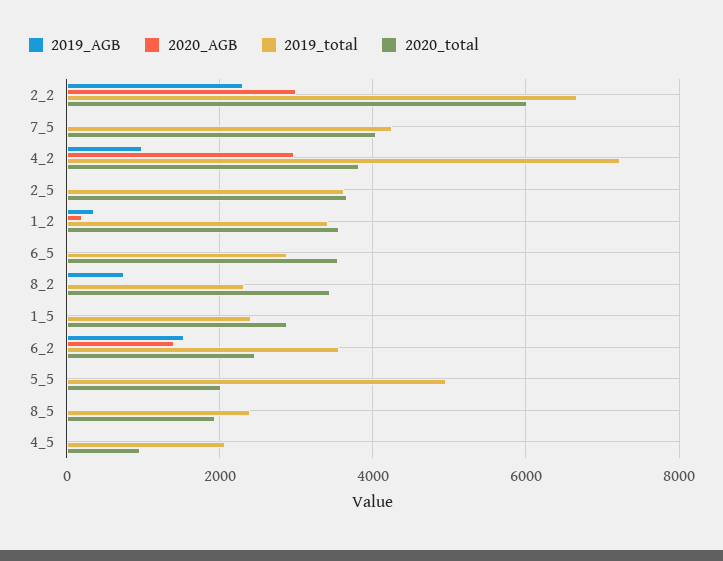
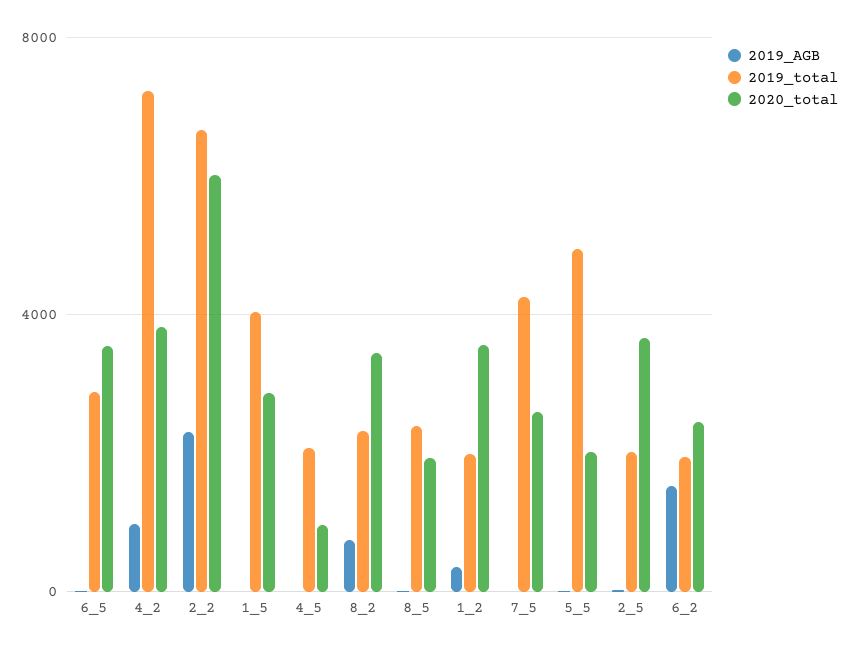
2020_AGB, 2_2: 3000 -> none
2020_AGB, 7_5: 0 -> none
2020_total, 7_5: 4000 -> 2500
2020_AGB, 4_2: 3000 -> none
2020_AGB, 2_5: 0 -> none
2019_total, 2_5: 3600 -> 2000
2020_AGB, 1_2: 200 -> none
2019_total, 1_2: 3400 -> 2000
2020_AGB, 6_5: 0 -> none
2020_AGB, 8_2: 0 -> none
2020_AGB, 1_5: 0 -> none
2019_total, 1_5: 2400 -> 4000
2020_AGB, 6_2: 1400 -> none
2019_total, 6_2: 3600 -> 2000
2020_AGB, 5_5: 0 -> none
2020_AGB, 8_5: 0 -> none
2020_AGB, 4_5: 0 -> none

